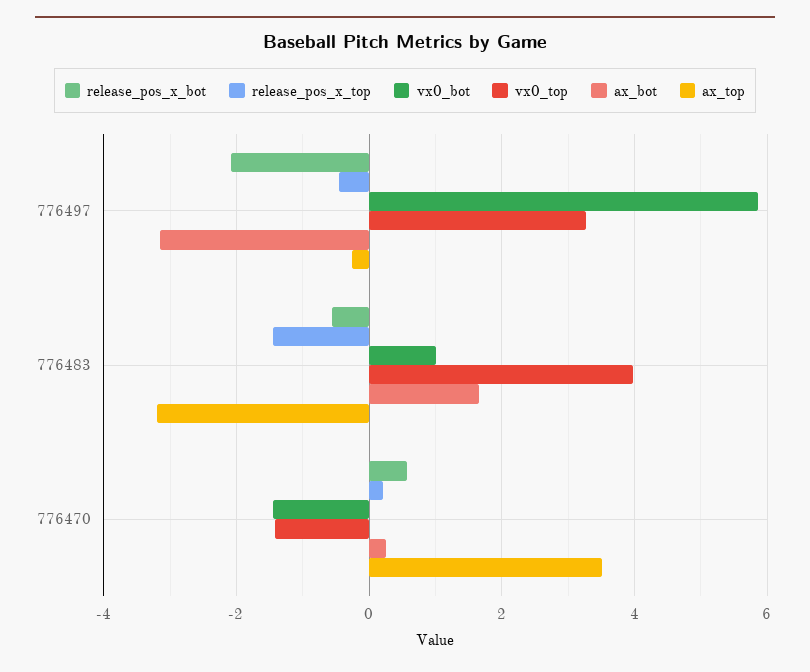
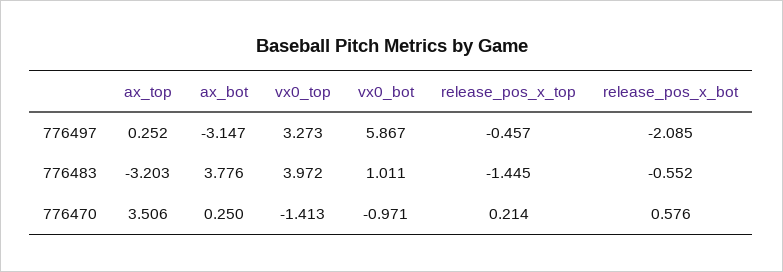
ax_top, 776497: -0.2 -> 0.252
ax_bot, 776483: 1.6 -> 3.776
vx0_bot, 776470: -1.4 -> -0.971

